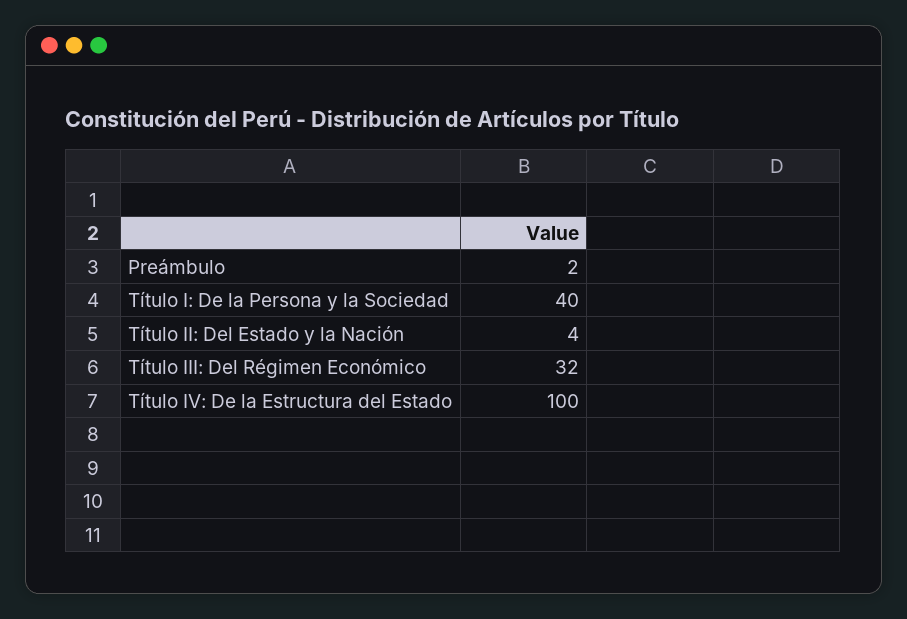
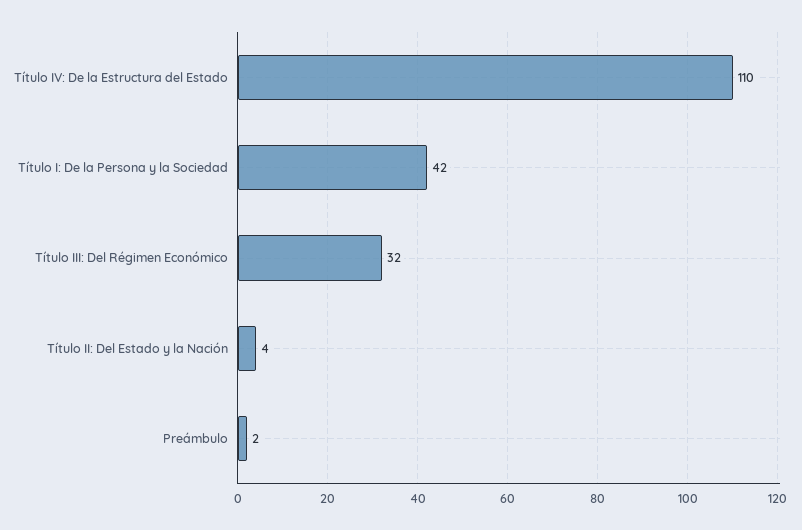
Título I: De la Persona y la Sociedad: 40 -> 42
Título IV: De la Estructura del Estado: 100 -> 110

